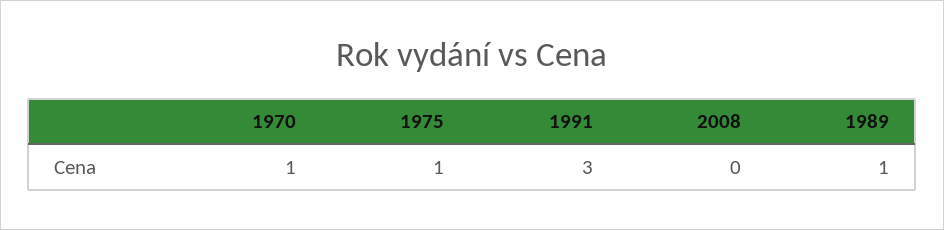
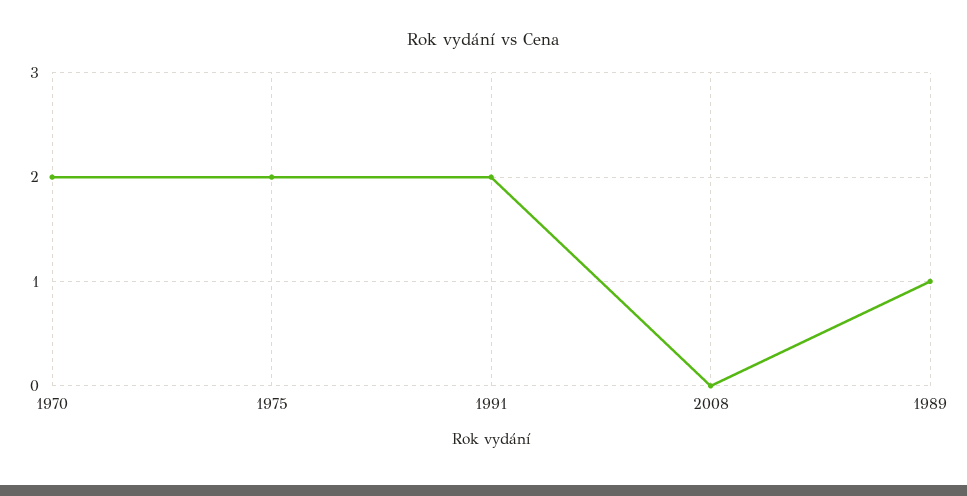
1970: 1 -> 2
1975: 1 -> 2
1991: 3 -> 2

